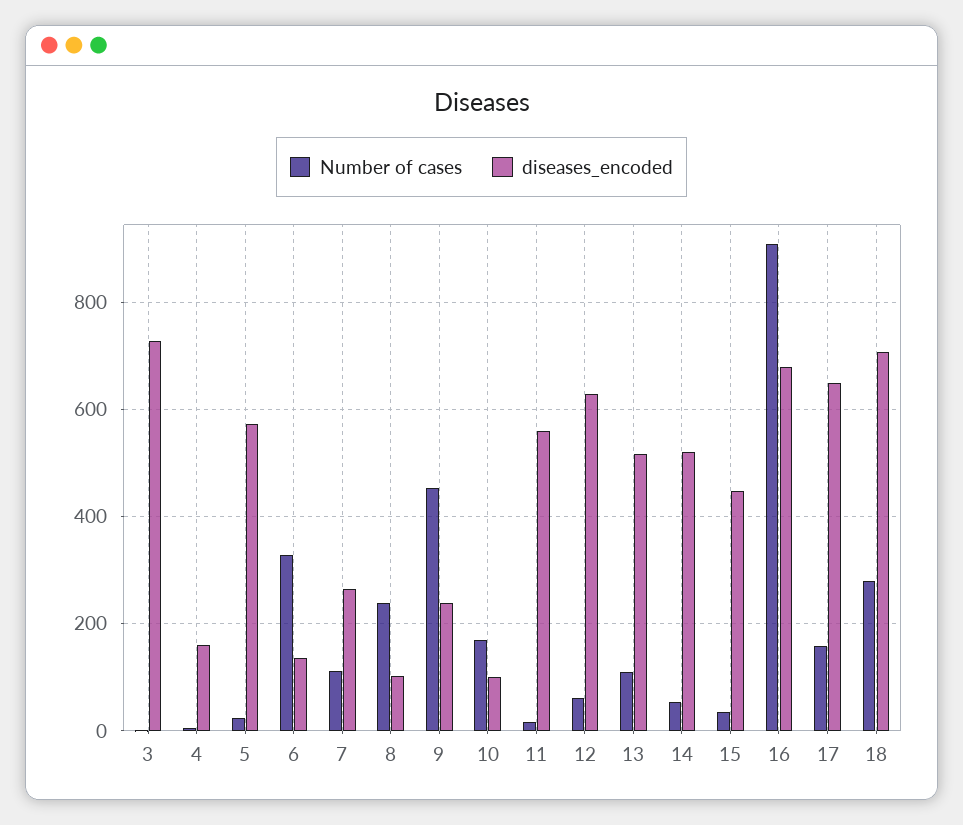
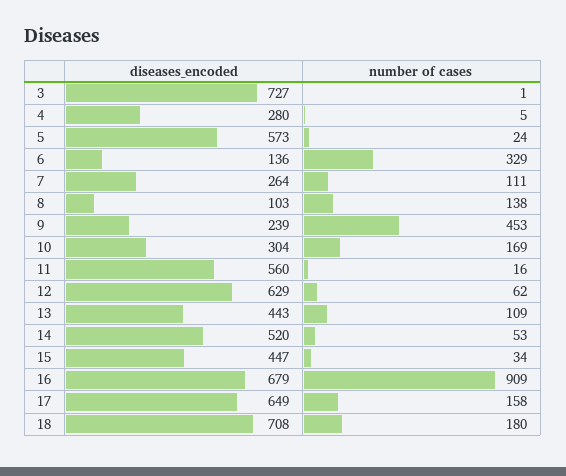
diseases_encoded, 4: 160 -> 280
Number of cases, 8: 240 -> 138
diseases_encoded, 10: 100 -> 304
diseases_encoded, 13: 520 -> 443
Number of cases, 18: 280 -> 180

